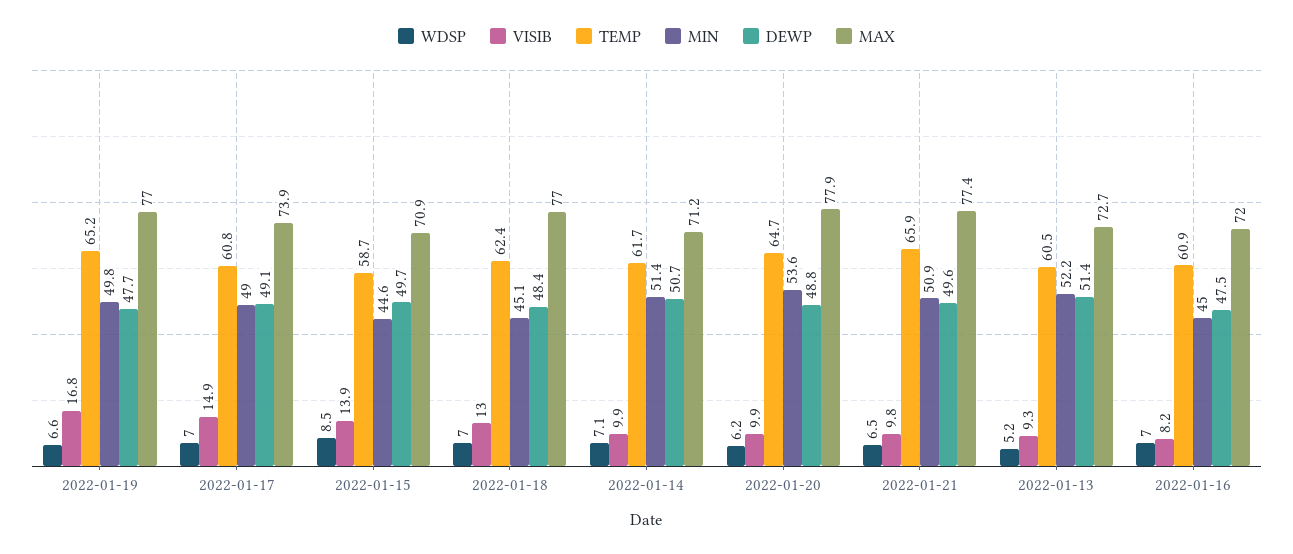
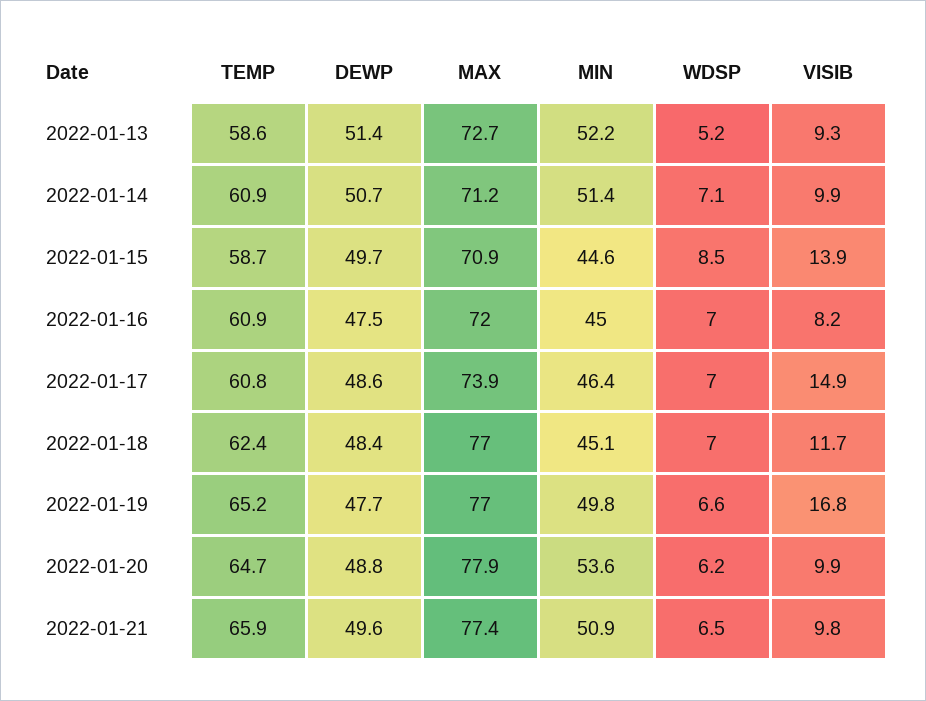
MIN, 2022-01-17: 49 -> 46.4
DEWP, 2022-01-17: 49.1 -> 48.6
VISIB, 2022-01-18: 13 -> 11.7
TEMP, 2022-01-14: 61.7 -> 60.9
TEMP, 2022-01-13: 60.5 -> 58.6

